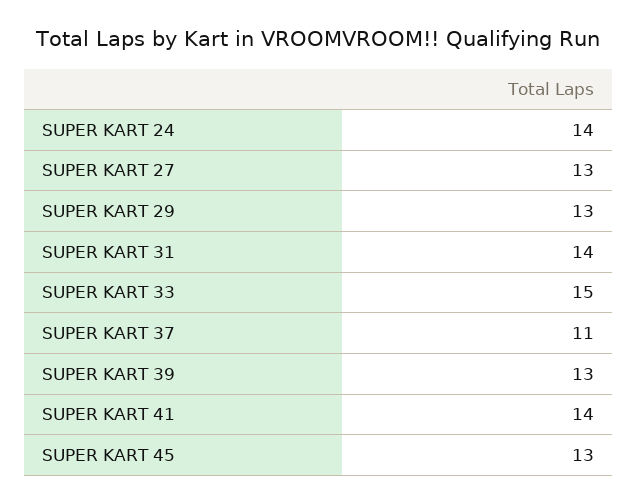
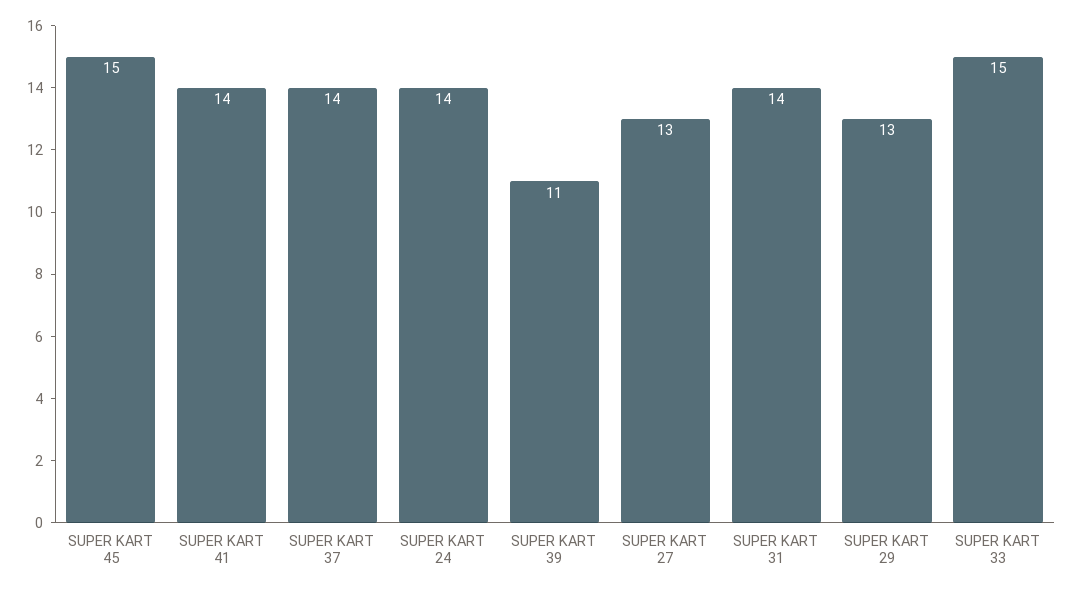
SUPER KART 37: 11 -> 14
SUPER KART 39: 13 -> 11
SUPER KART 45: 13 -> 15

